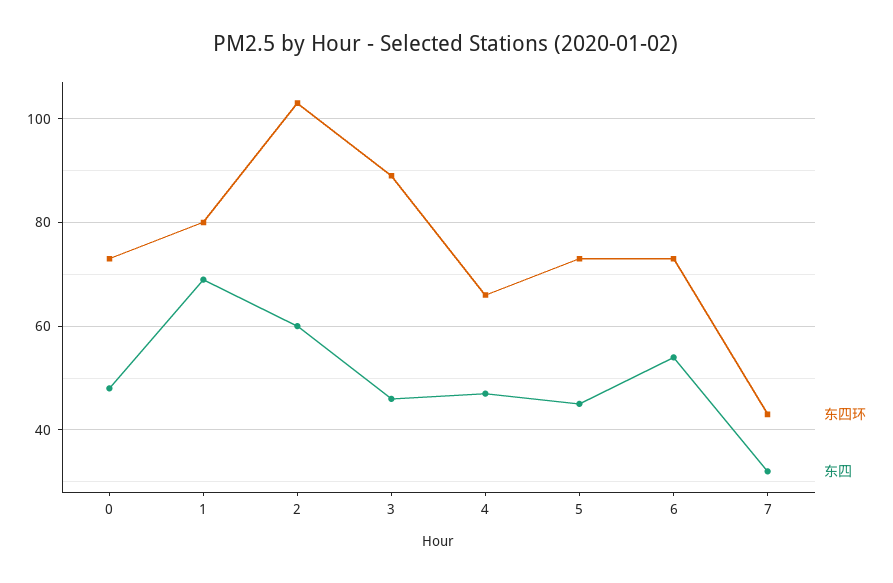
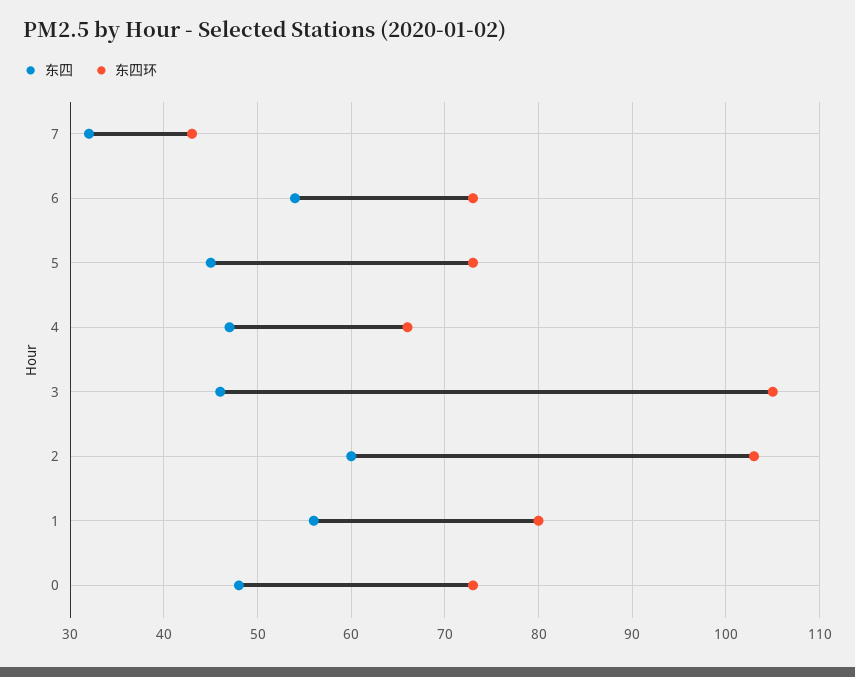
东四, 1: 70 -> 56
东四环, 3: 90 -> 105

